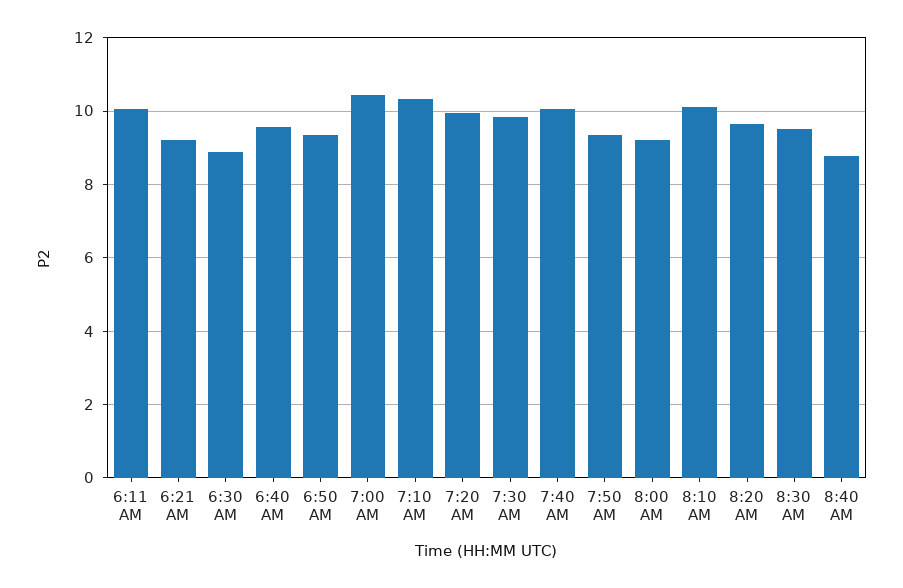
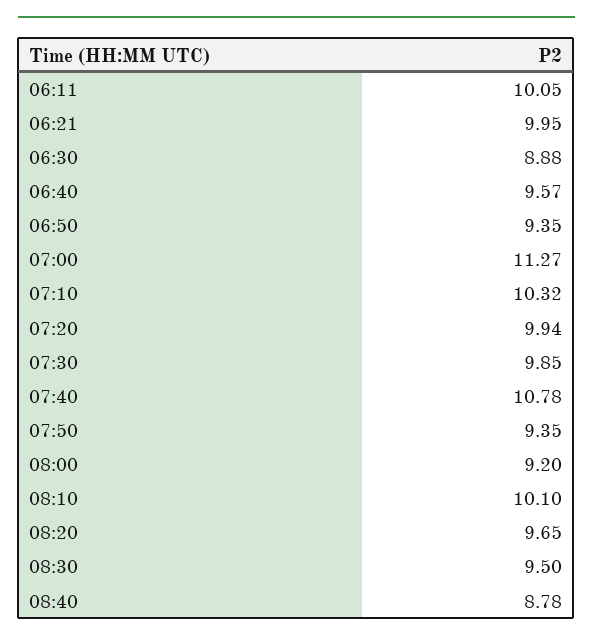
6:21 AM: 9.2 -> 9.95
7:00 AM: 10.4 -> 11.27
7:40 AM: 10 -> 10.78

